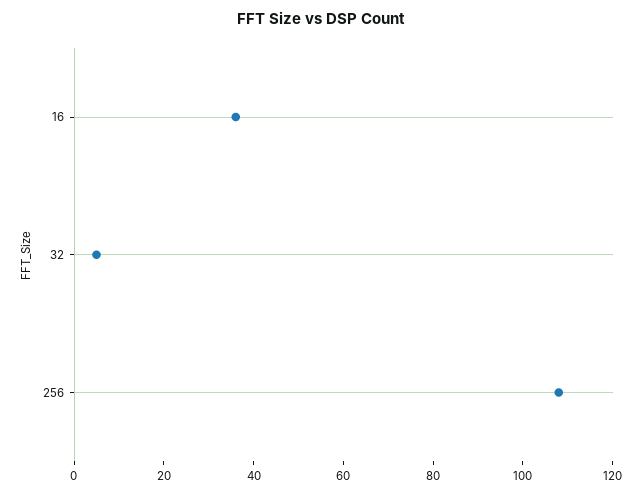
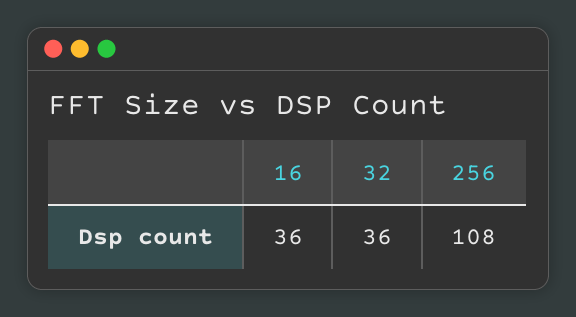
32: 5 -> 36

